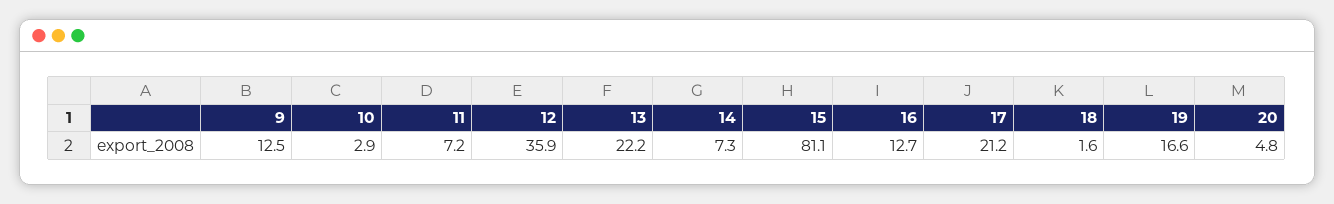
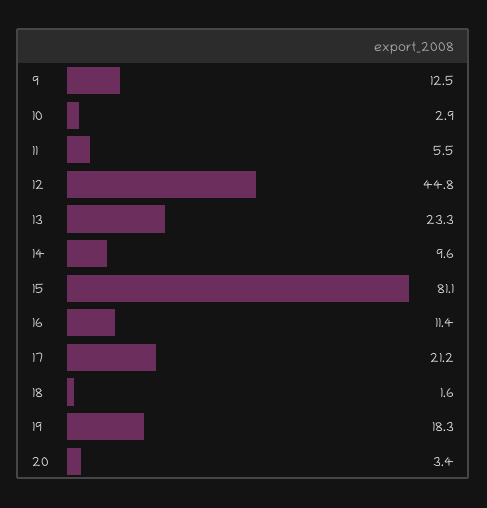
11: 7.2 -> 5.5
12: 35.9 -> 44.8
13: 22.2 -> 23.3
14: 7.3 -> 9.6
16: 12.7 -> 11.4
19: 16.6 -> 18.3
20: 4.8 -> 3.4

